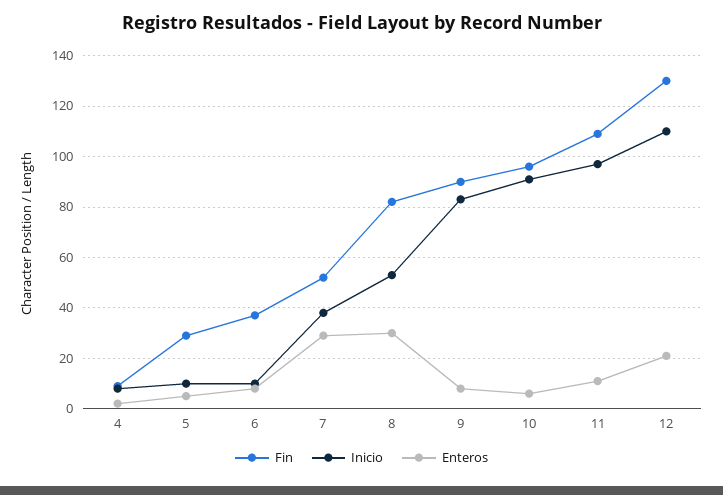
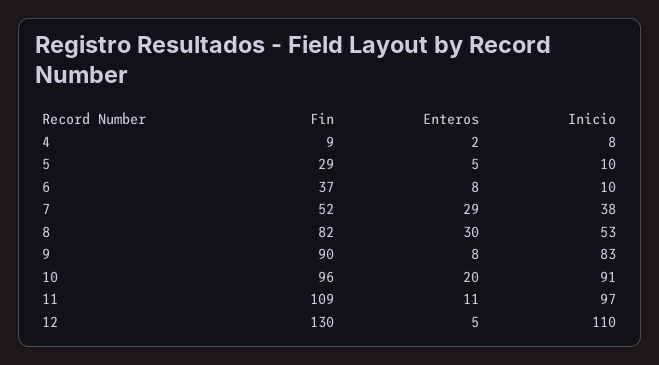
Enteros, 10: 5 -> 20
Enteros, 12: 20 -> 5

